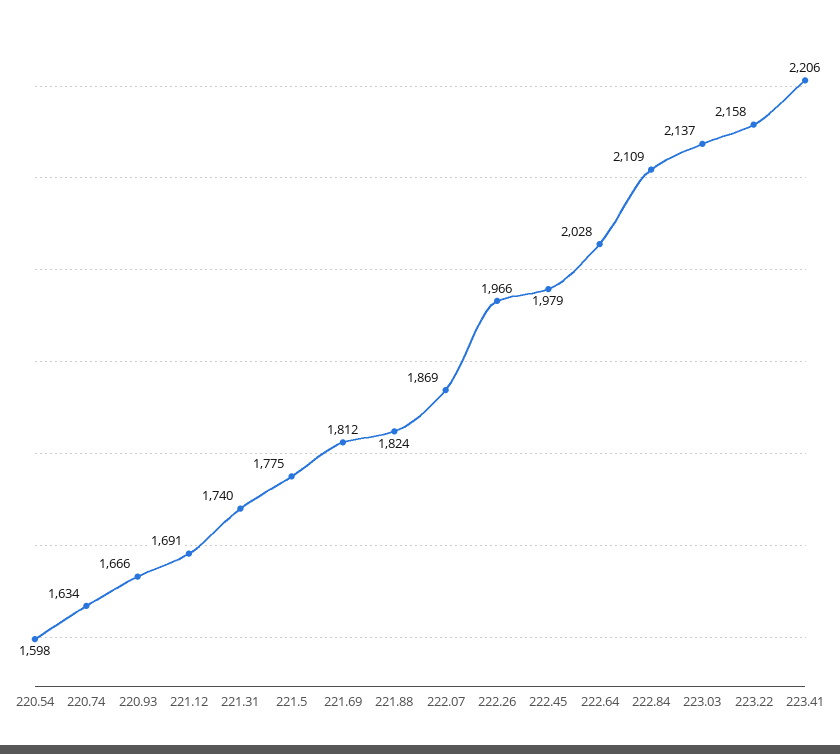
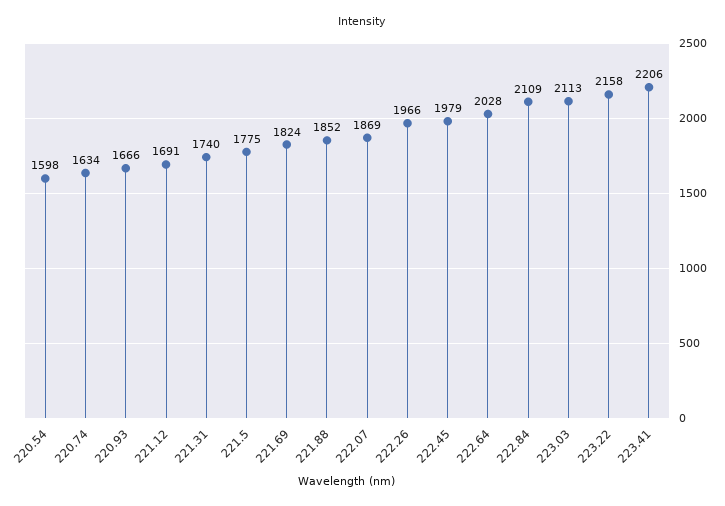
221.69: 1812 -> 1824
221.88: 1824 -> 1852
223.03: 2137 -> 2113

